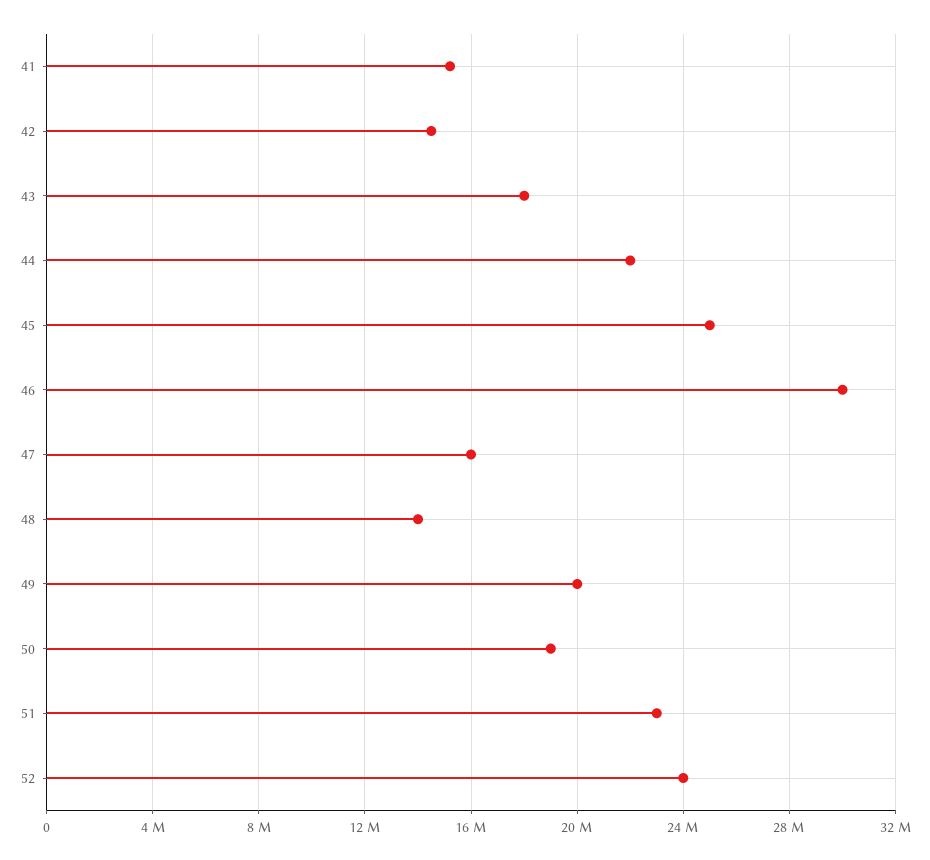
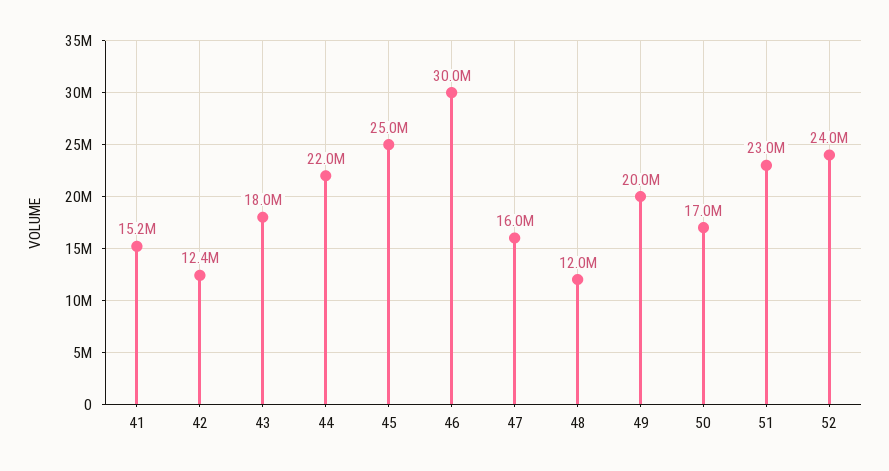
42: 14500000 -> 12400000
48: 14000000 -> 12000000
50: 19000000 -> 17000000

